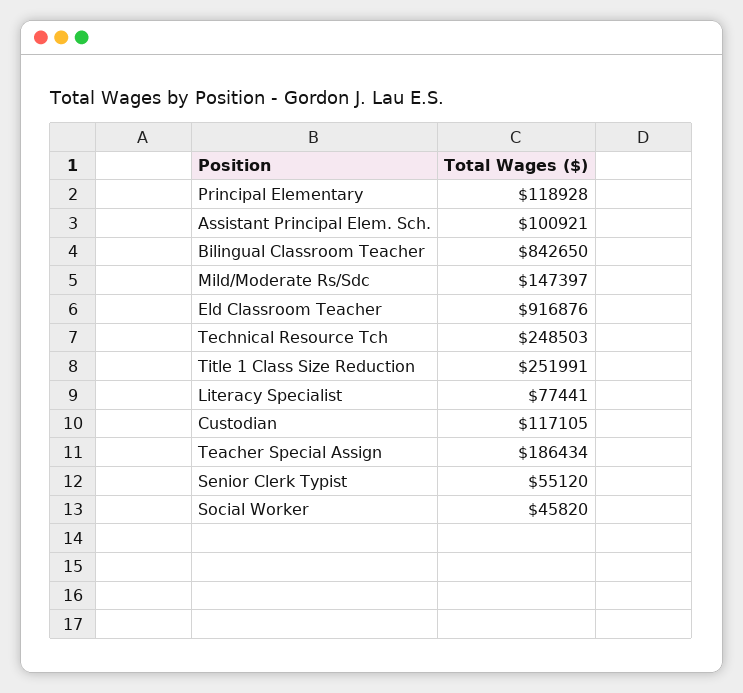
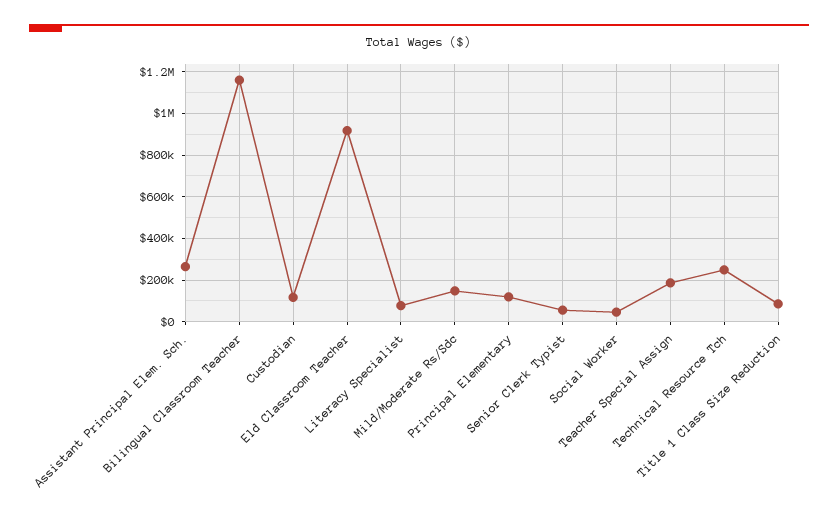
Assistant Principal Elem. Sch.: 100921 -> 250000
Bilingual Classroom Teacher: 842650 -> 1150000
Title 1 Class Size Reduction: 251991 -> 100000

